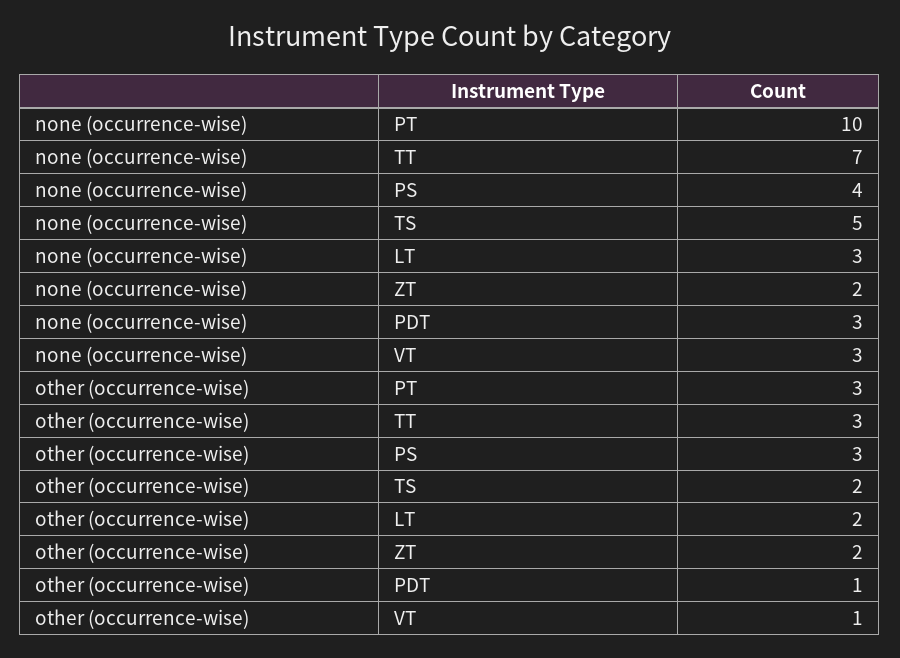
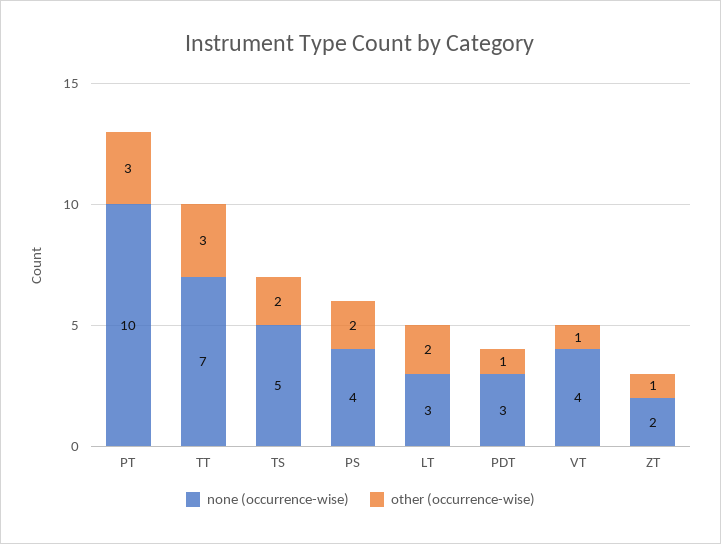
none (occurrence-wise), VT: 3 -> 4
other (occurrence-wise), PS: 3 -> 2
other (occurrence-wise), ZT: 2 -> 1

